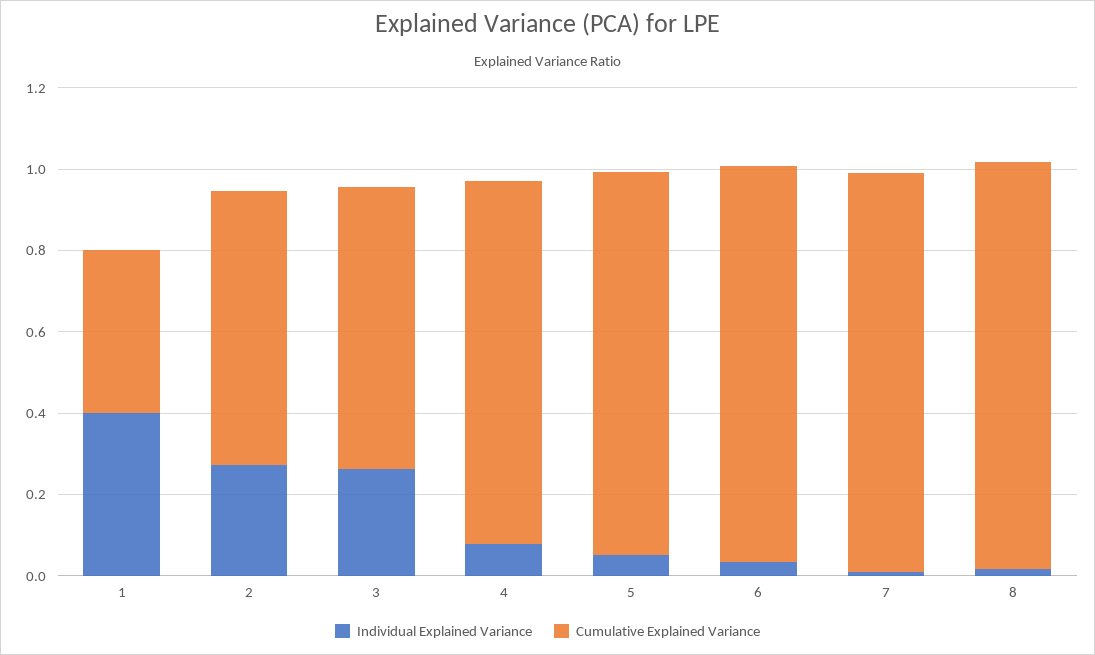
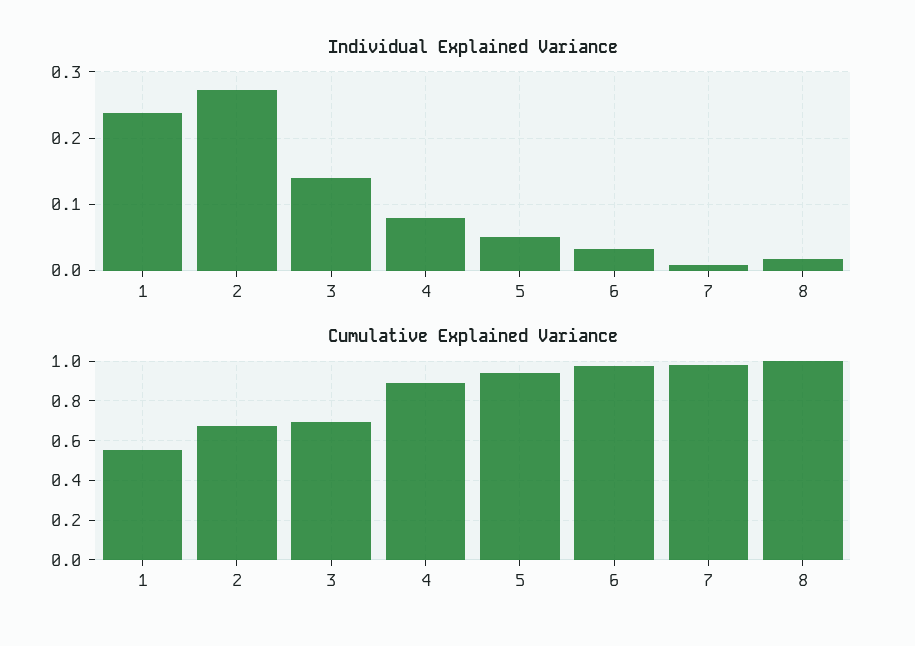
Individual Explained Variance, 1: 0.4 -> 0.24
Cumulative Explained Variance, 1: 0.4 -> 0.55
Individual Explained Variance, 3: 0.25 -> 0.14

